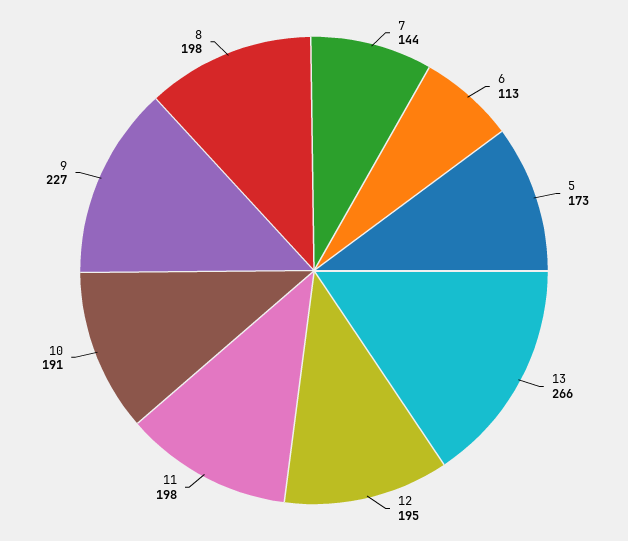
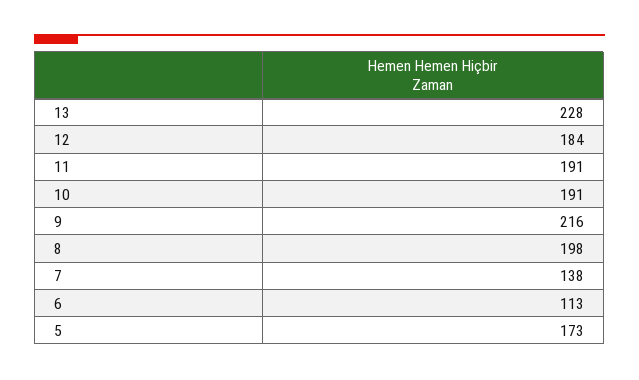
7: 144 -> 138
13: 266 -> 228
12: 195 -> 184
11: 198 -> 191
9: 227 -> 216

